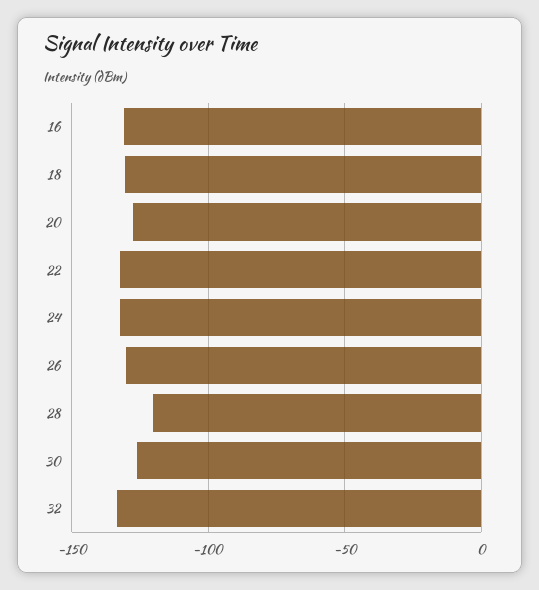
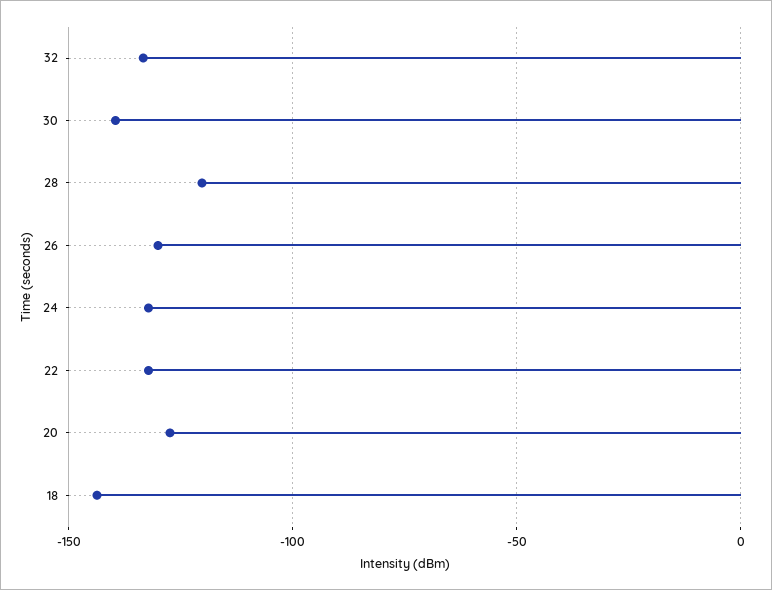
16: -130 -> none
18: -130 -> -145
30: -125 -> -140

